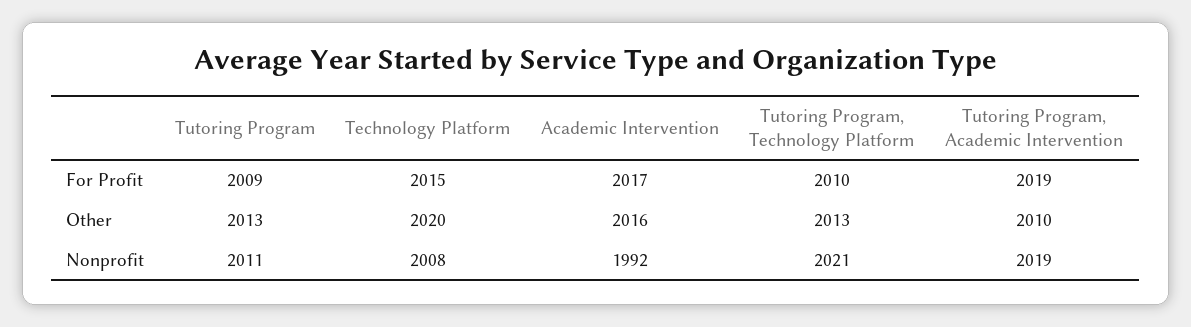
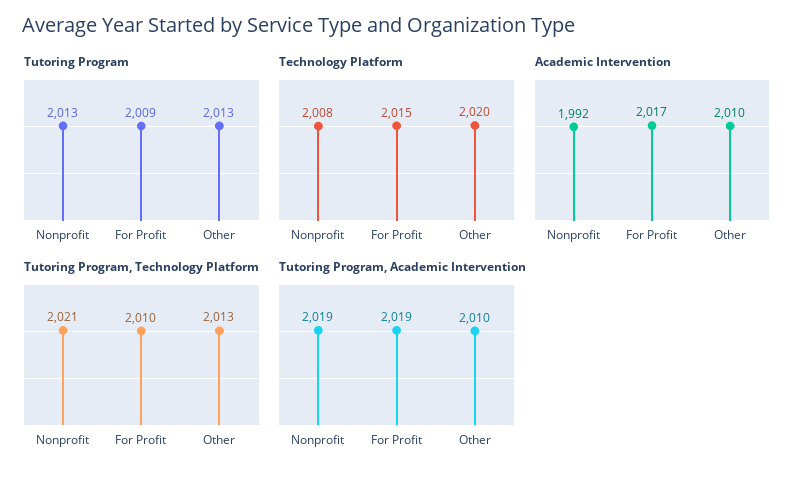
Academic Intervention, Other: 2016 -> 2010
Tutoring Program, Nonprofit: 2011 -> 2013

